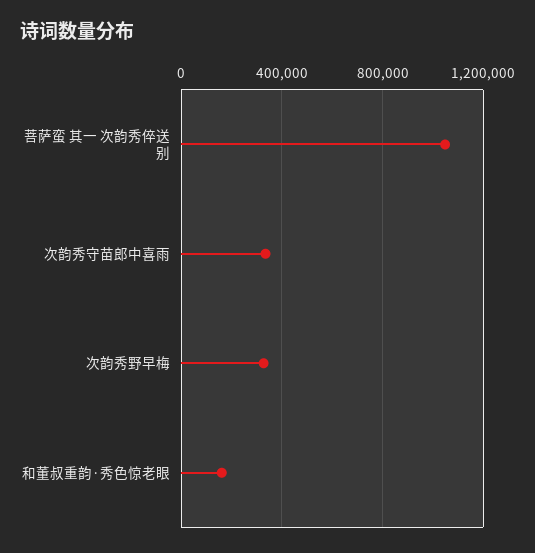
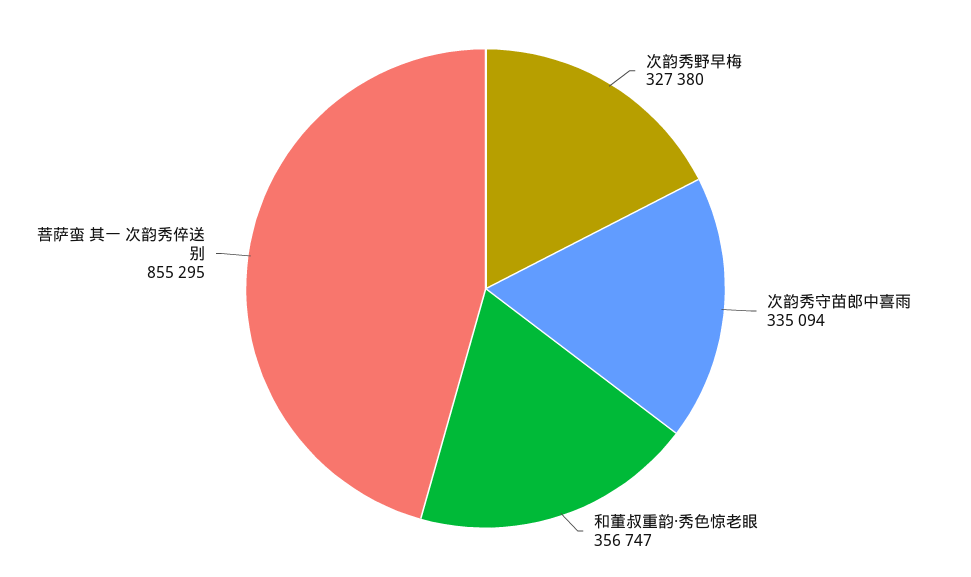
菩萨蛮 其一 次韵秀倅送别: 1050000 -> 855295
和董叔重韵·秀色惊老眼: 150000 -> 356747

